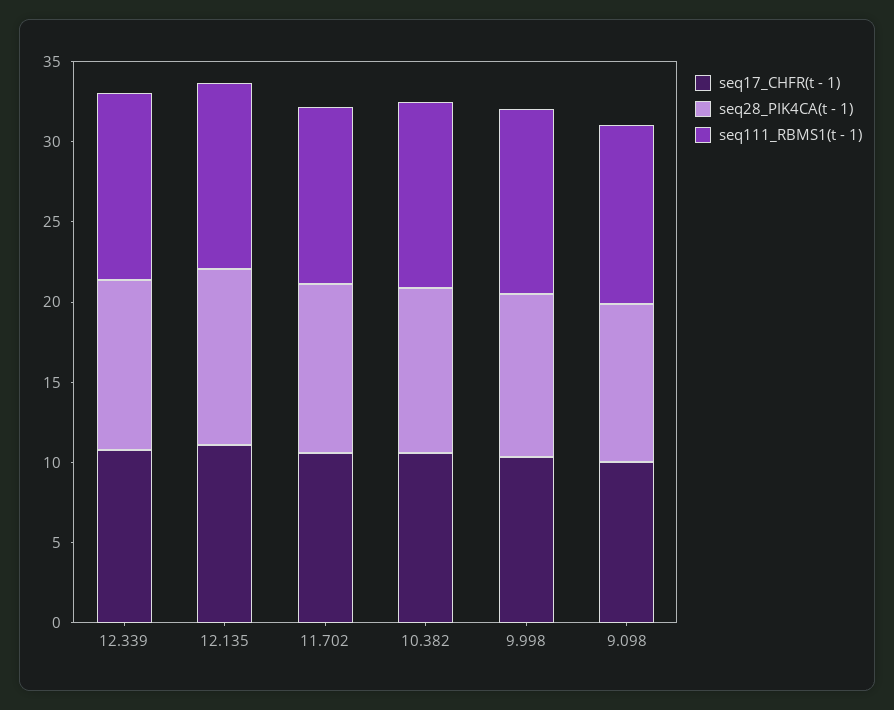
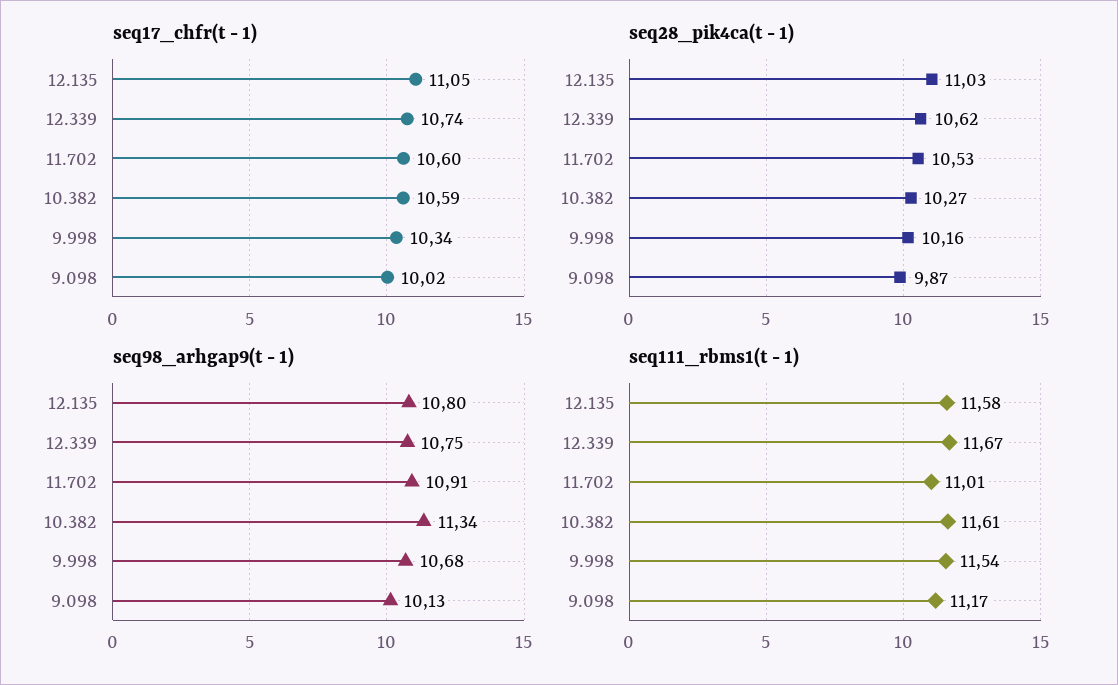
seq98_arhgap9(t - 1), 12.135: none -> 10.8
seq98_arhgap9(t - 1), 12.339: none -> 10.75
seq98_arhgap9(t - 1), 11.702: none -> 10.91
seq98_arhgap9(t - 1), 10.382: none -> 11.34
seq98_arhgap9(t - 1), 9.998: none -> 10.68
seq98_arhgap9(t - 1), 9.098: none -> 10.13

